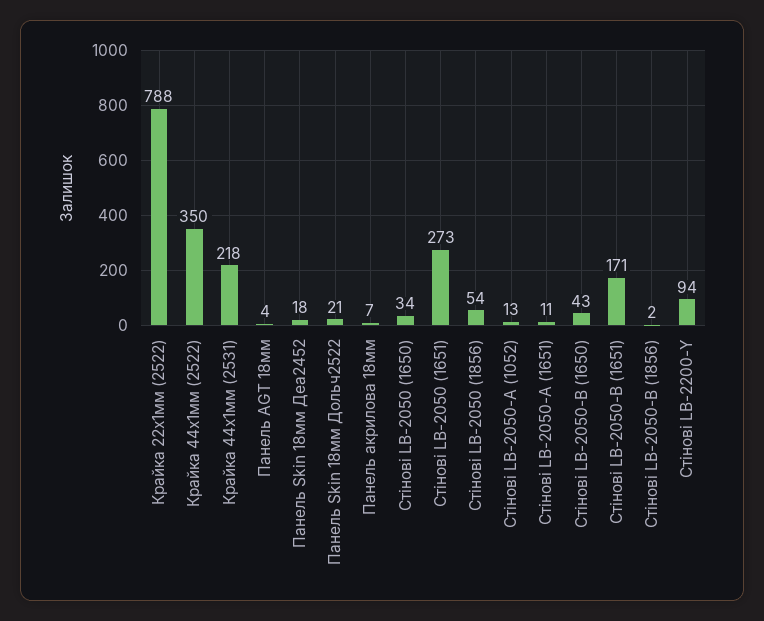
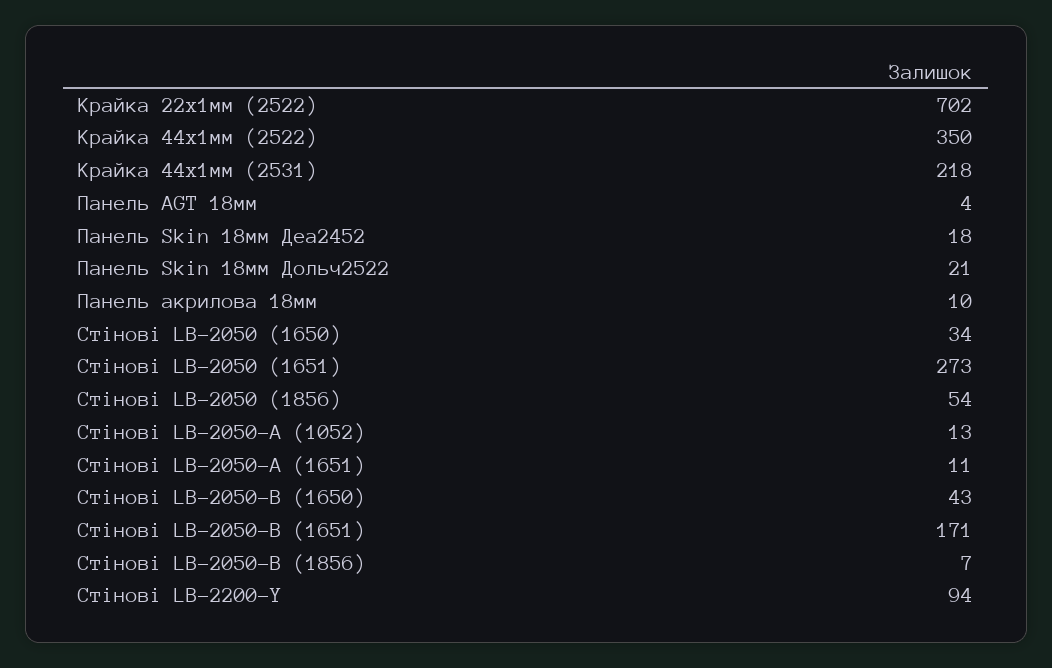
Крайка 22x1мм (2522): 788 -> 702
Панель акрилова 18мм: 7 -> 10
Стінові LB-2050-В (1856): 2 -> 7

